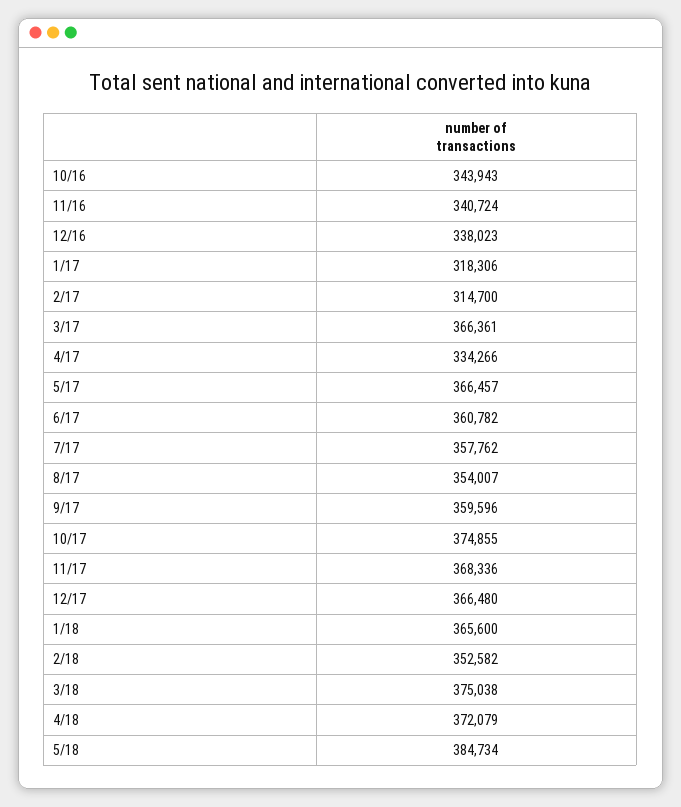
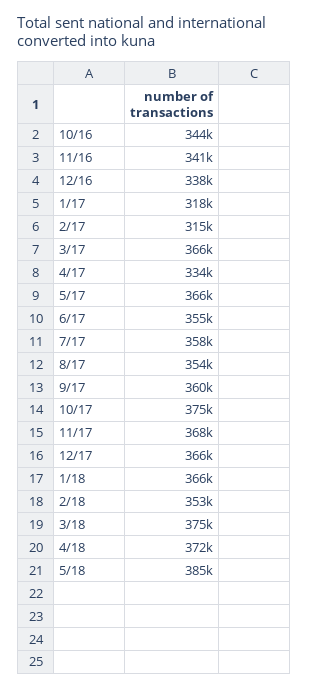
6/17: 360782 -> 355000

